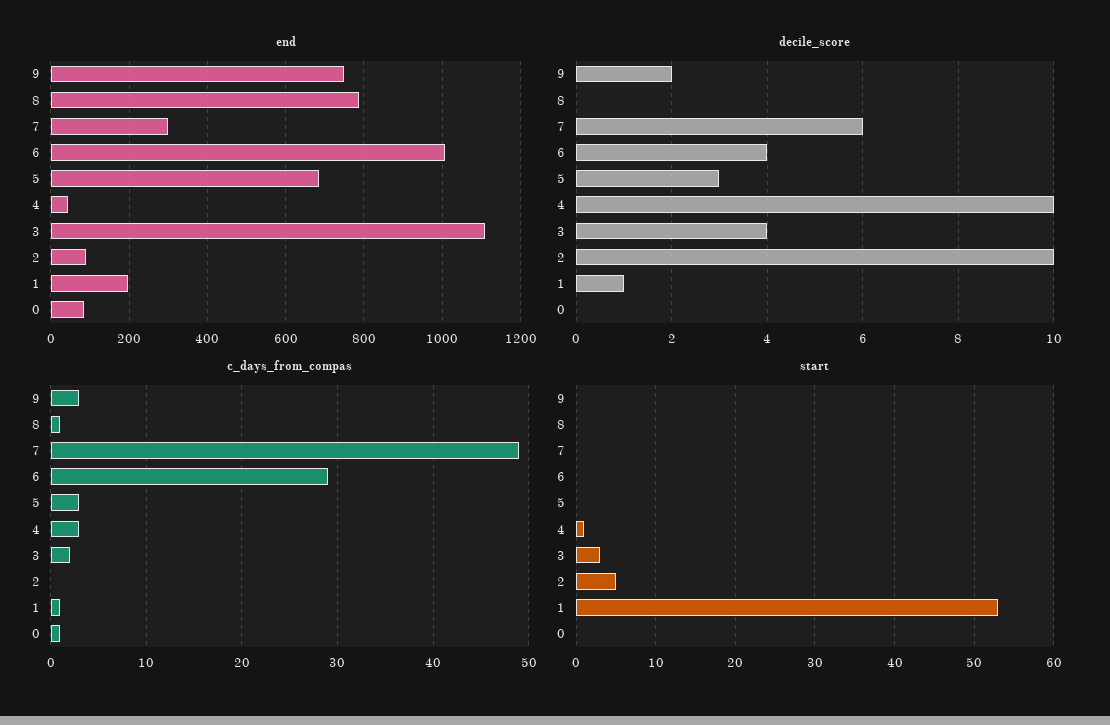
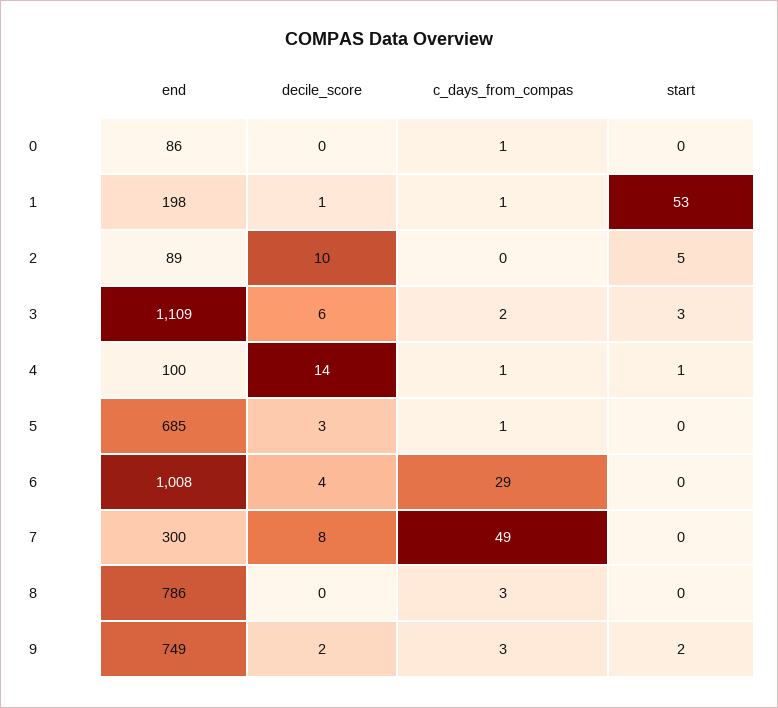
end, 4: 40 -> 100
decile_score, 7: 6 -> 8
decile_score, 4: 10 -> 14
decile_score, 3: 4 -> 6
c_days_from_compas, 8: 1 -> 3
c_days_from_compas, 5: 3 -> 1
c_days_from_compas, 4: 3 -> 1
start, 9: 0 -> 2

